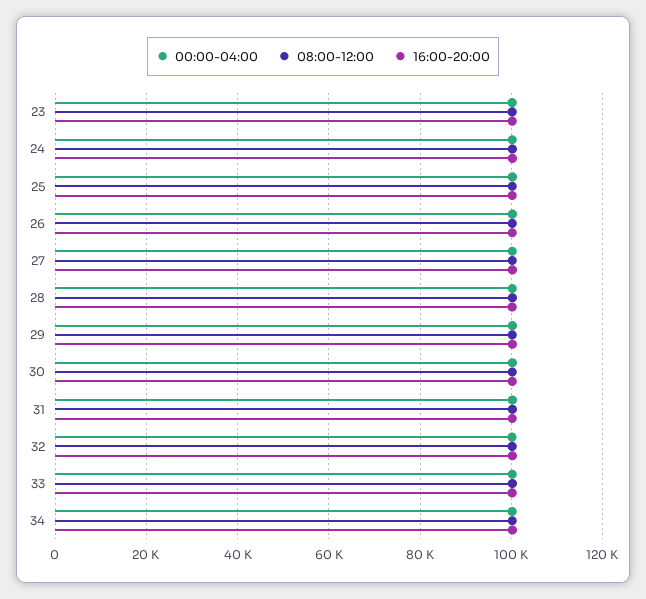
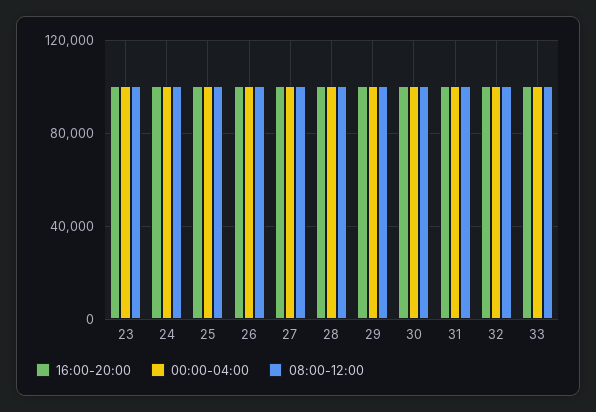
00:00-04:00, 34: 100000 -> none
08:00-12:00, 34: 100000 -> none
16:00-20:00, 34: 100000 -> none

